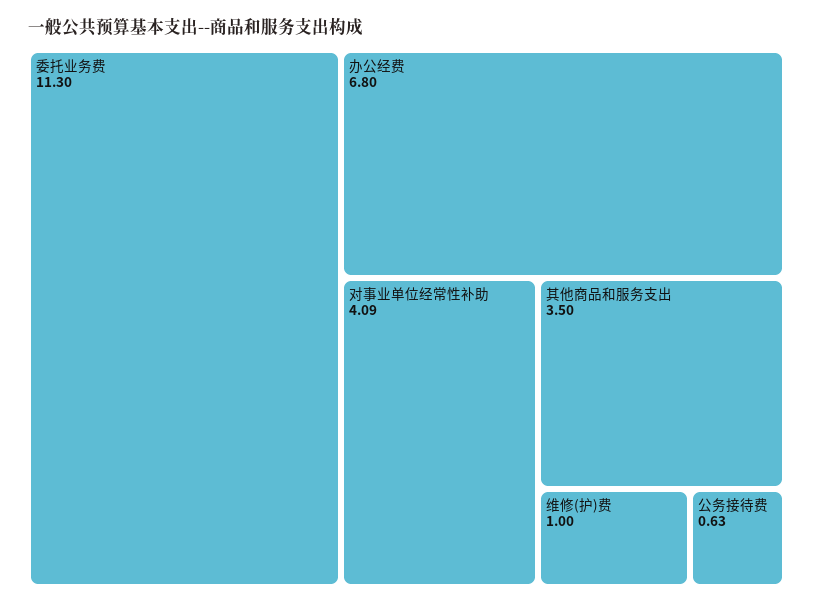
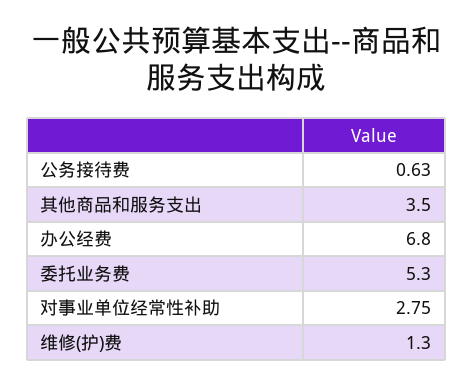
委托业务费: 11.3 -> 5.3
对事业单位经常性补助: 4.09 -> 2.75
维修(护)费: 1 -> 1.3

